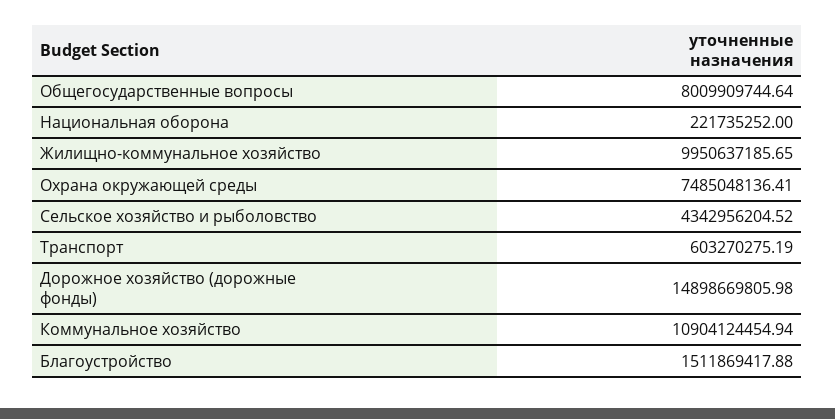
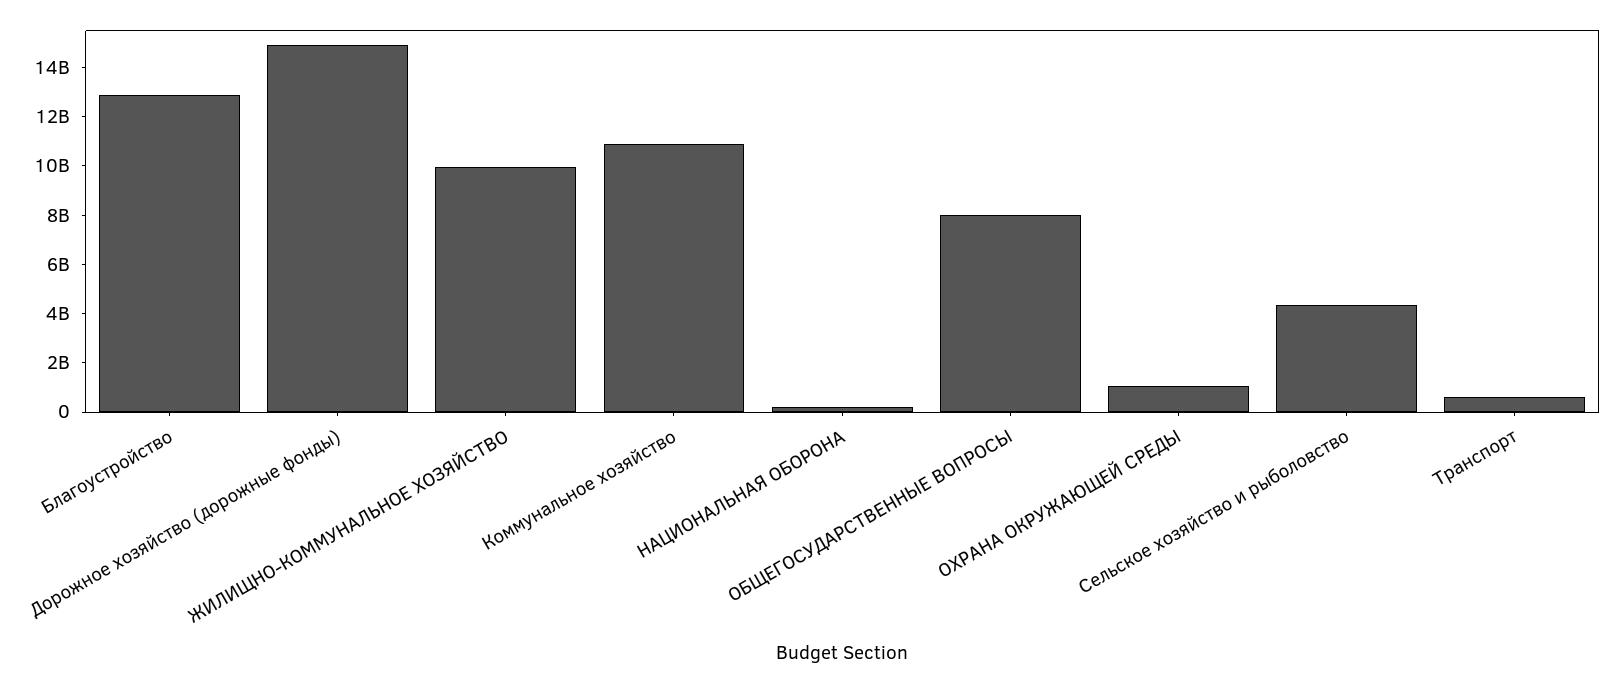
Охрана окружающей среды: 7485048136.41 -> 1000000000
Благоустройство: 1511869417.88 -> 13000000000

